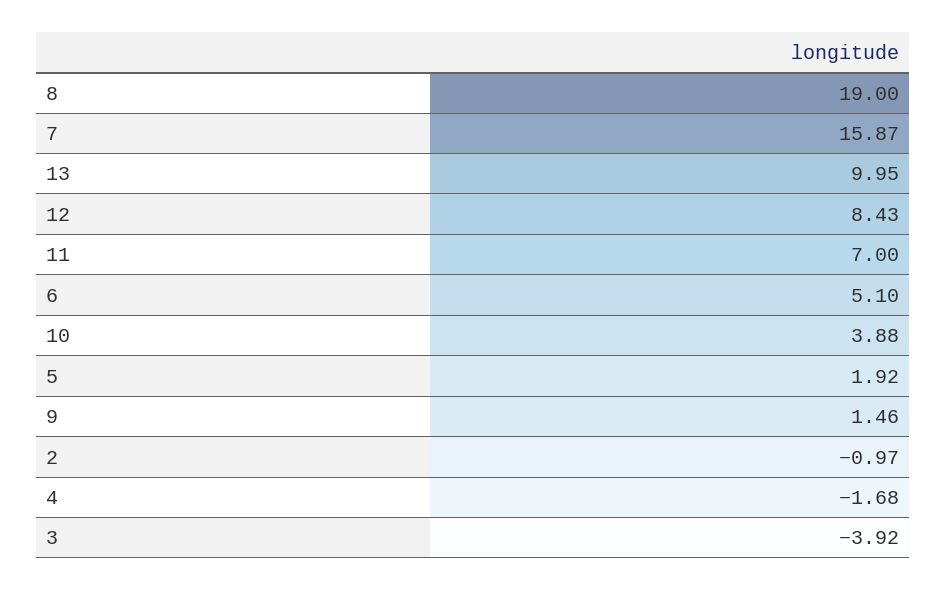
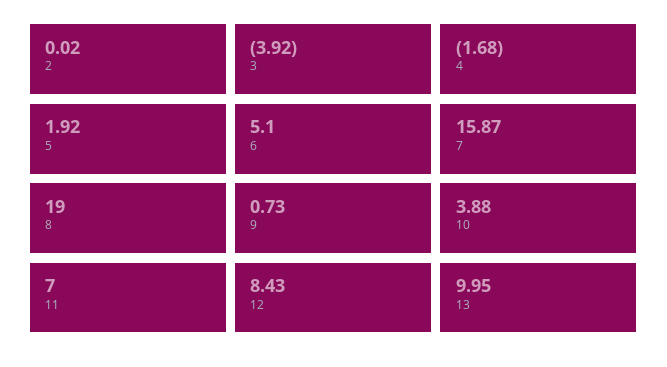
9: 1.46 -> 0.73
2: -0.97 -> 0.02

